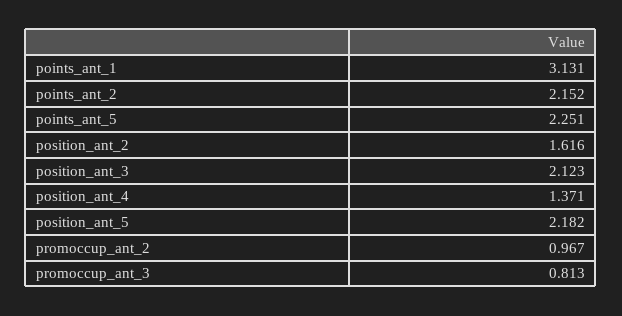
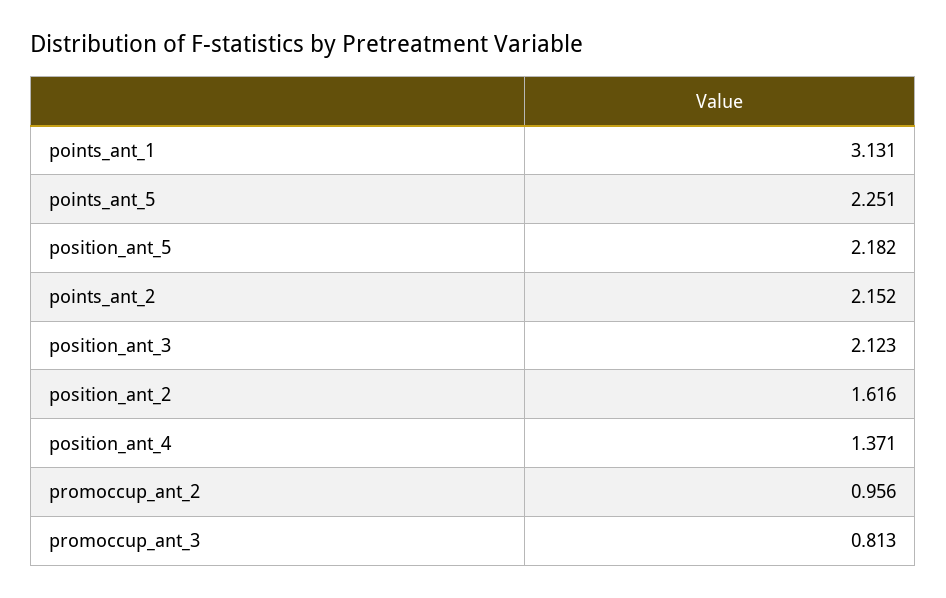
promoccup_ant_2: 0.967 -> 0.956

